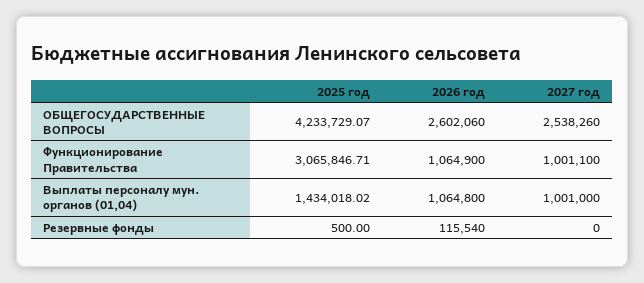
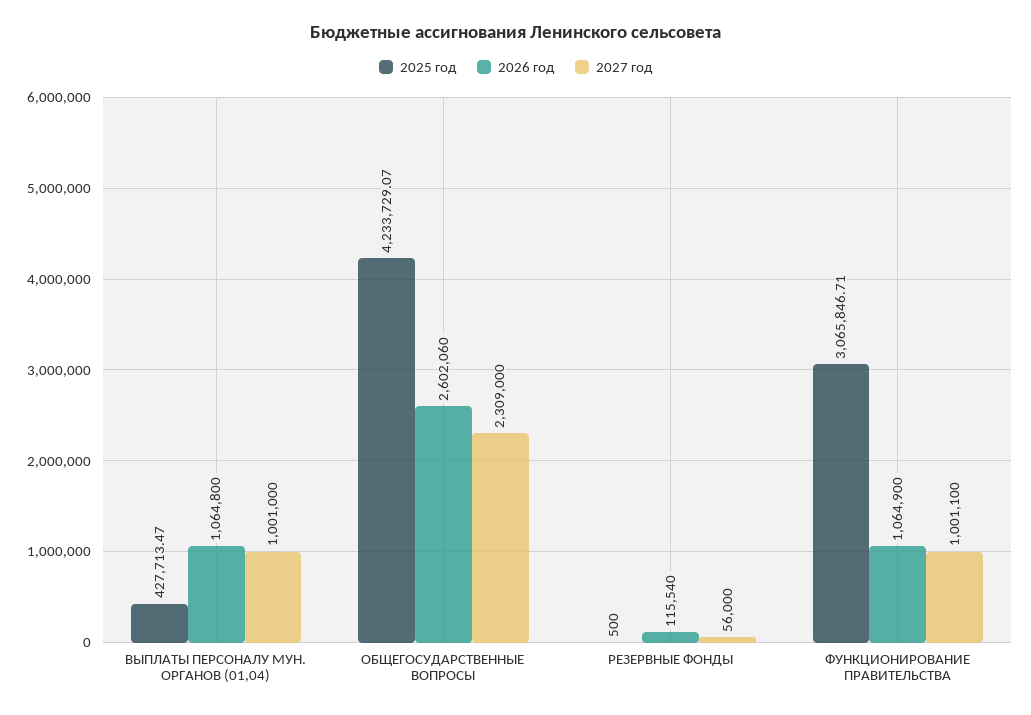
2027 год, ОБЩЕГОСУДАРСТВЕННЫЕ ВОПРОСЫ: 2538260 -> 2309000
2025 год, Выплаты персоналу мун. органов (01,04): 1434018.02 -> 427713.47
2027 год, Резервные фонды: 0 -> 56000

